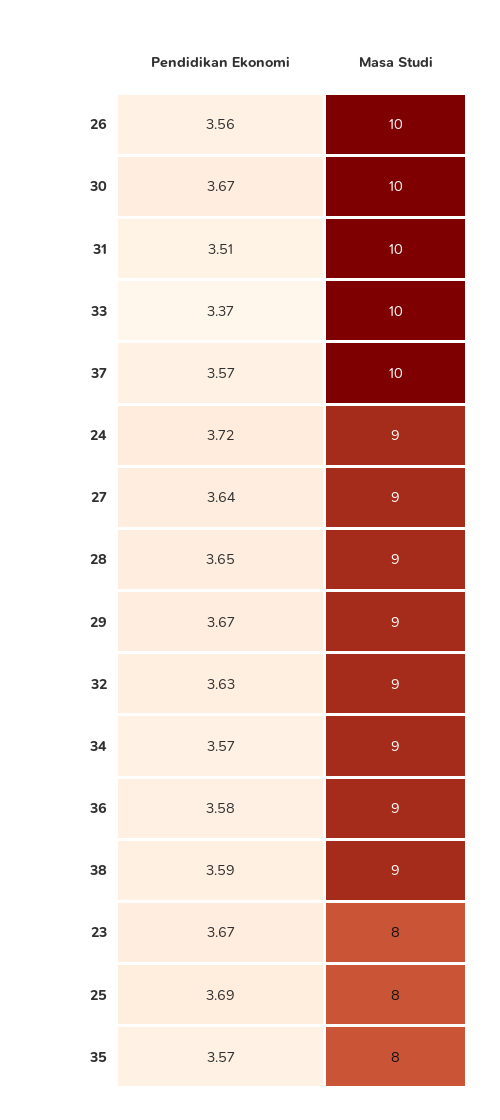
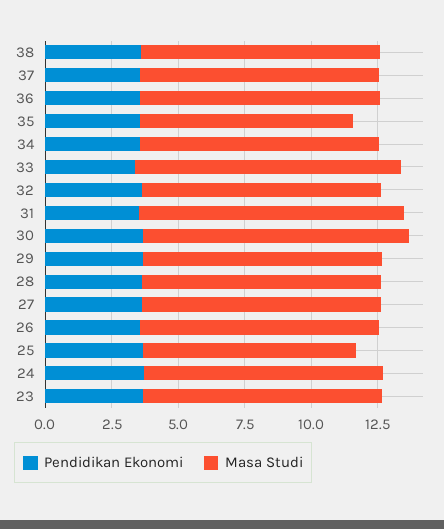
Masa Studi, 26: 10 -> 9
Masa Studi, 37: 10 -> 9
Masa Studi, 23: 8 -> 9

